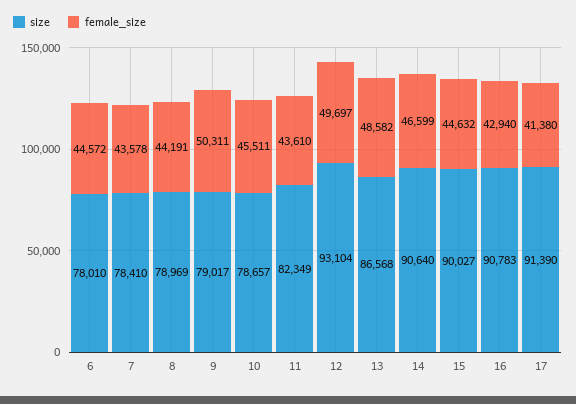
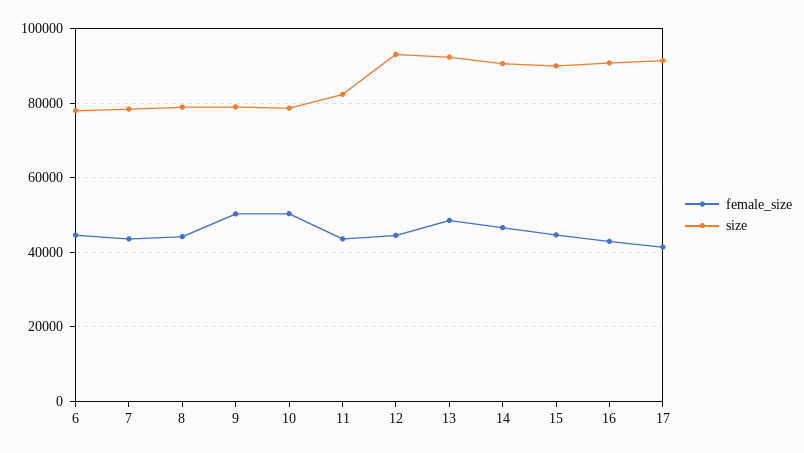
female_size, 10: 45511 -> 50000
female_size, 12: 49697 -> 44000
size, 13: 86568 -> 92000

